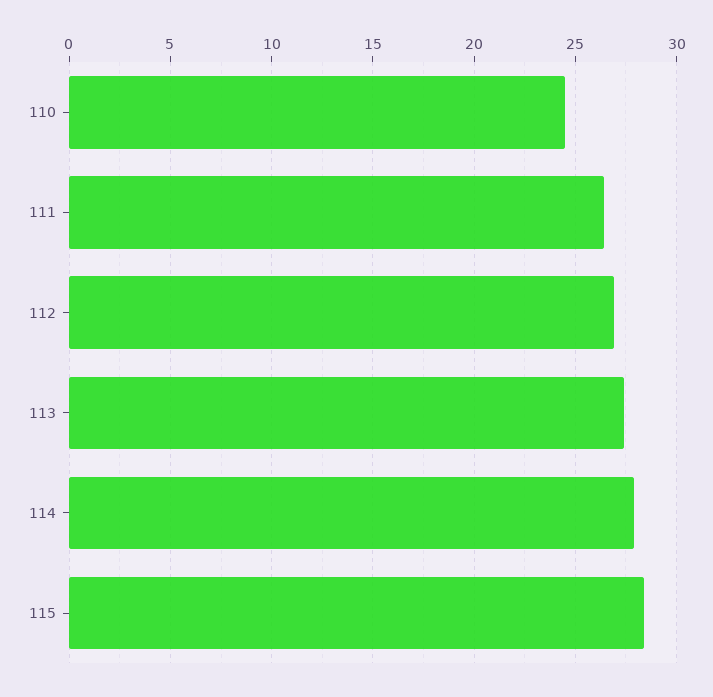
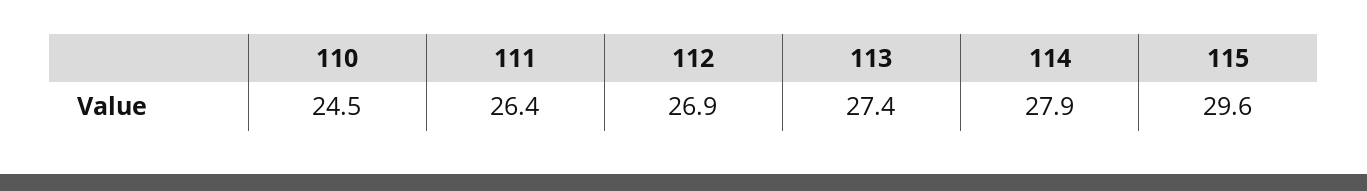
115: 28.5 -> 29.6

